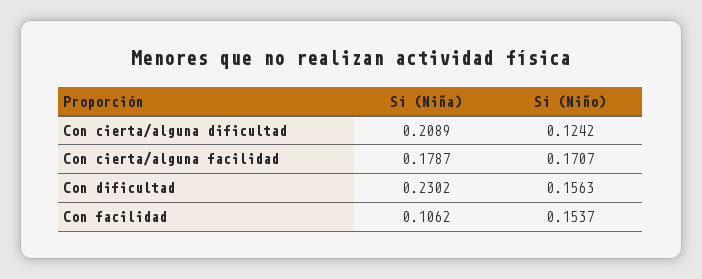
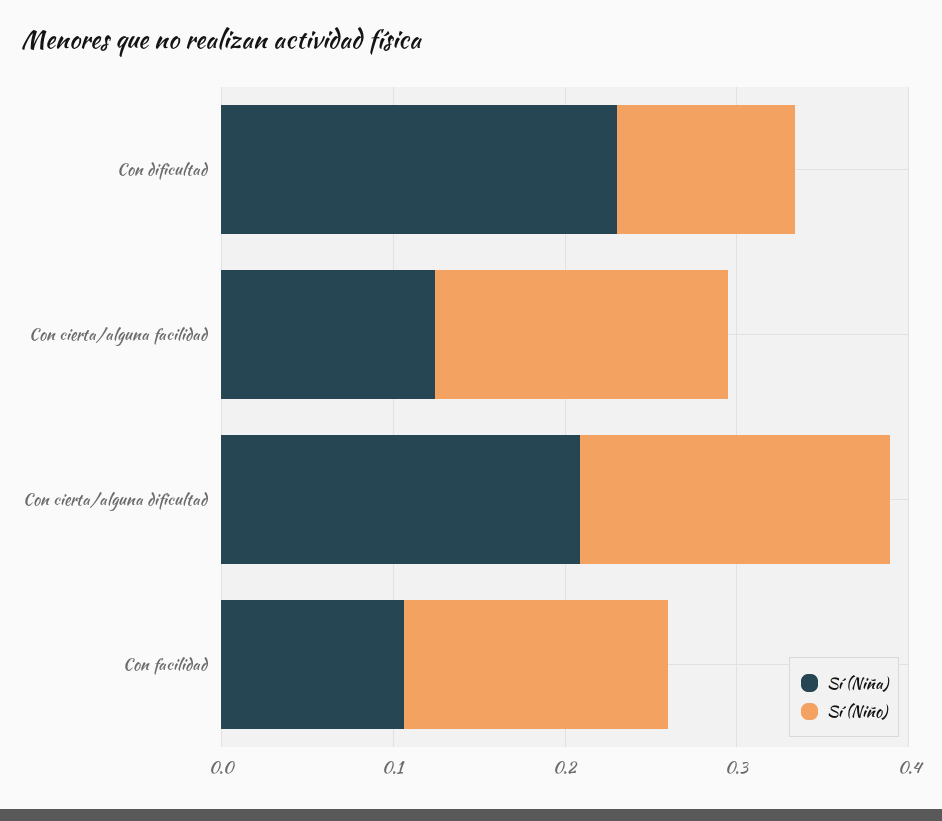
Sí (Niño), Con cierta/alguna dificultad: 0.1242 -> 0.18
Sí (Niña), Con cierta/alguna facilidad: 0.1787 -> 0.12
Sí (Niño), Con dificultad: 0.1563 -> 0.1

